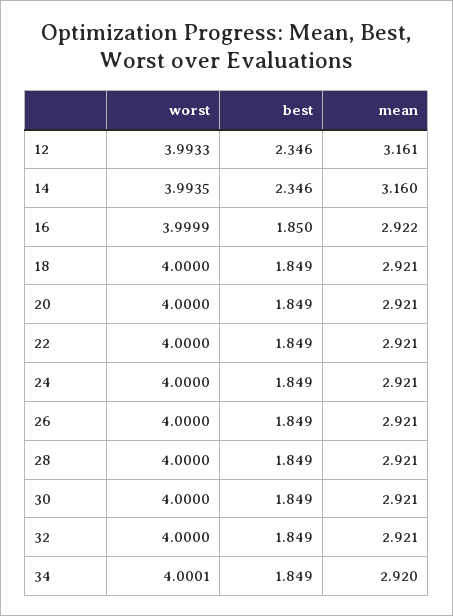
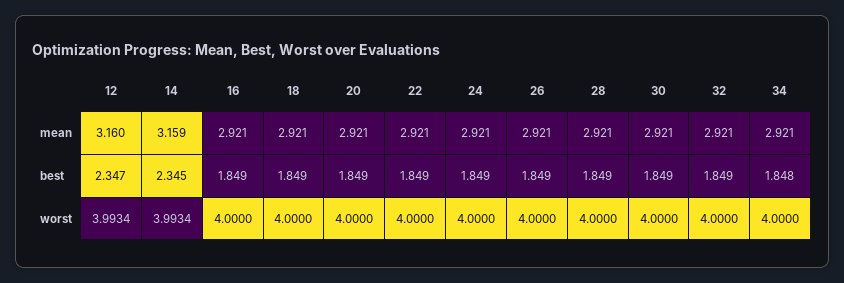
worst, 12: 3.9933 -> 3.9934
best, 12: 2.346 -> 2.347
mean, 12: 3.161 -> 3.16
worst, 14: 3.9935 -> 3.9934
best, 14: 2.346 -> 2.345
mean, 14: 3.16 -> 3.159
worst, 16: 3.9999 -> 4
best, 16: 1.85 -> 1.849
mean, 16: 2.922 -> 2.921
worst, 34: 4.0001 -> 4
best, 34: 1.849 -> 1.848
mean, 34: 2.92 -> 2.921

